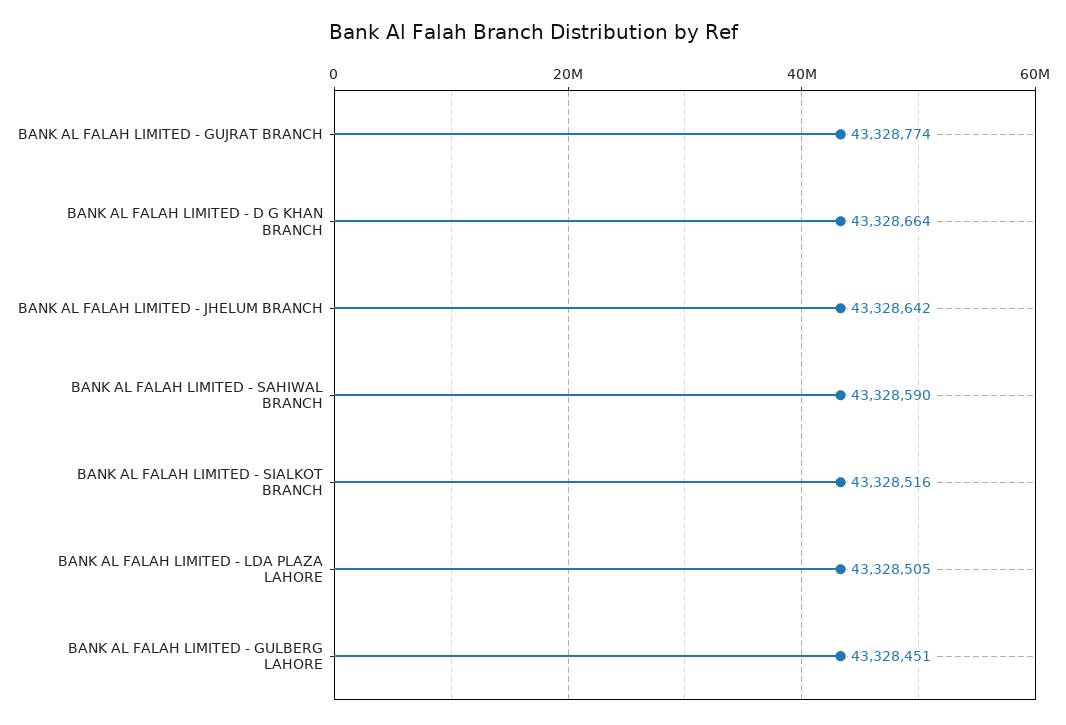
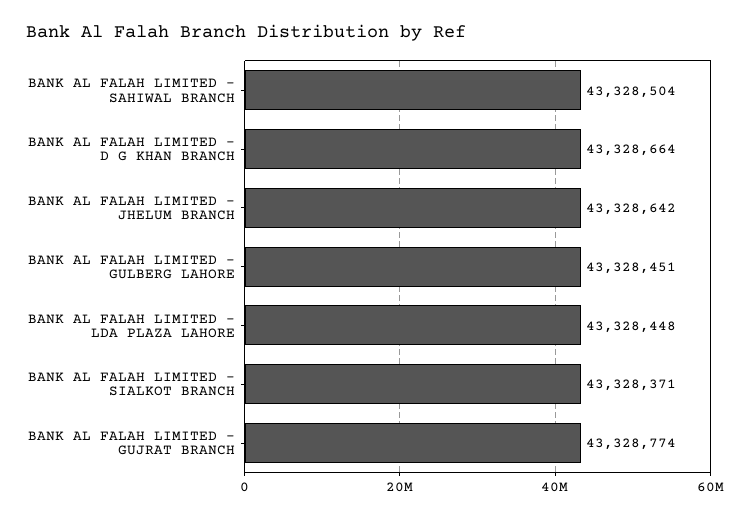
BANK AL FALAH LIMITED - SAHIWAL BRANCH: 43328590 -> 43328504
BANK AL FALAH LIMITED - SIALKOT BRANCH: 43328516 -> 43328371
BANK AL FALAH LIMITED - LDA PLAZA LAHORE: 43328505 -> 43328448

